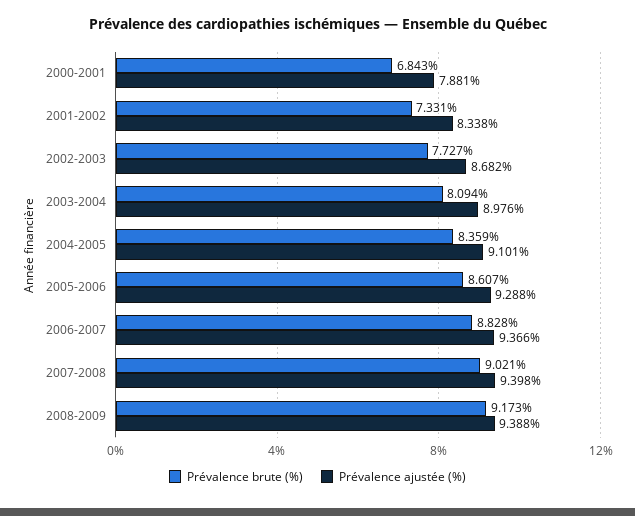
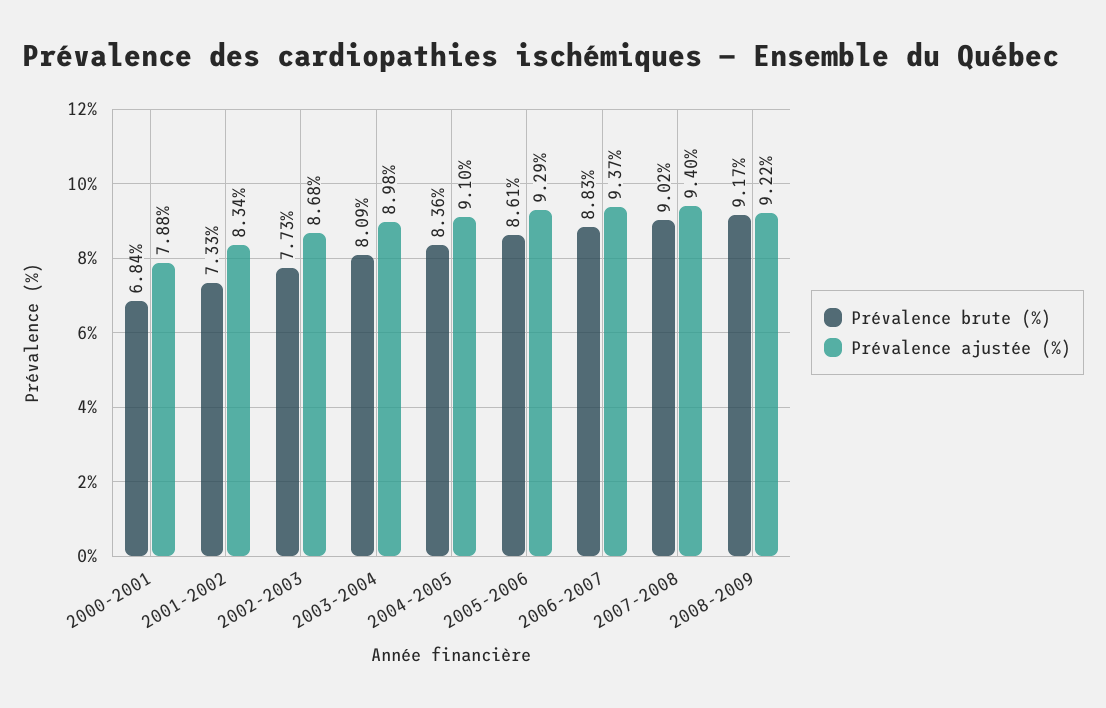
Prévalence ajustée (%), 2008-2009: 9.388 -> 9.22

